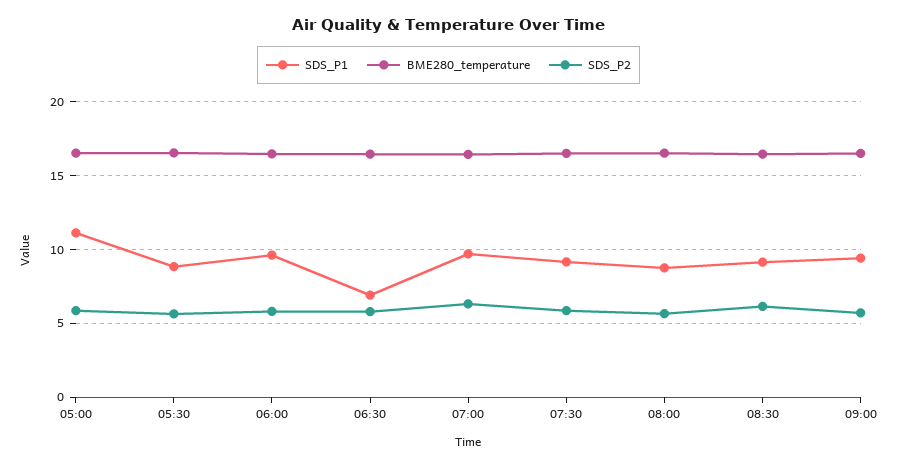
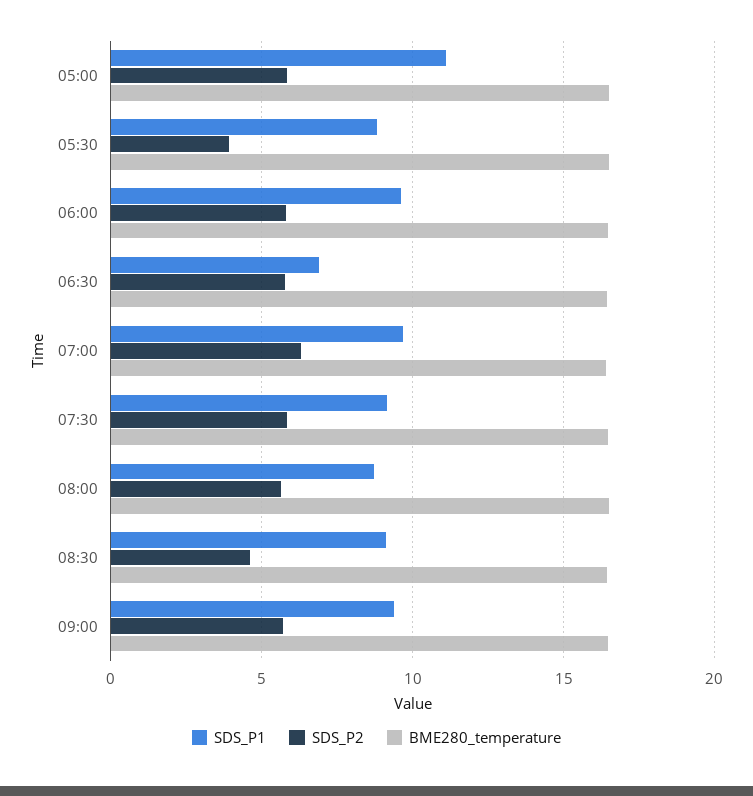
SDS_P2, 05:30: 5.5 -> 4
SDS_P2, 08:30: 6 -> 4.5

